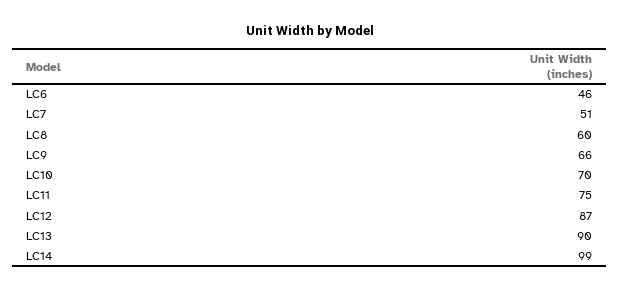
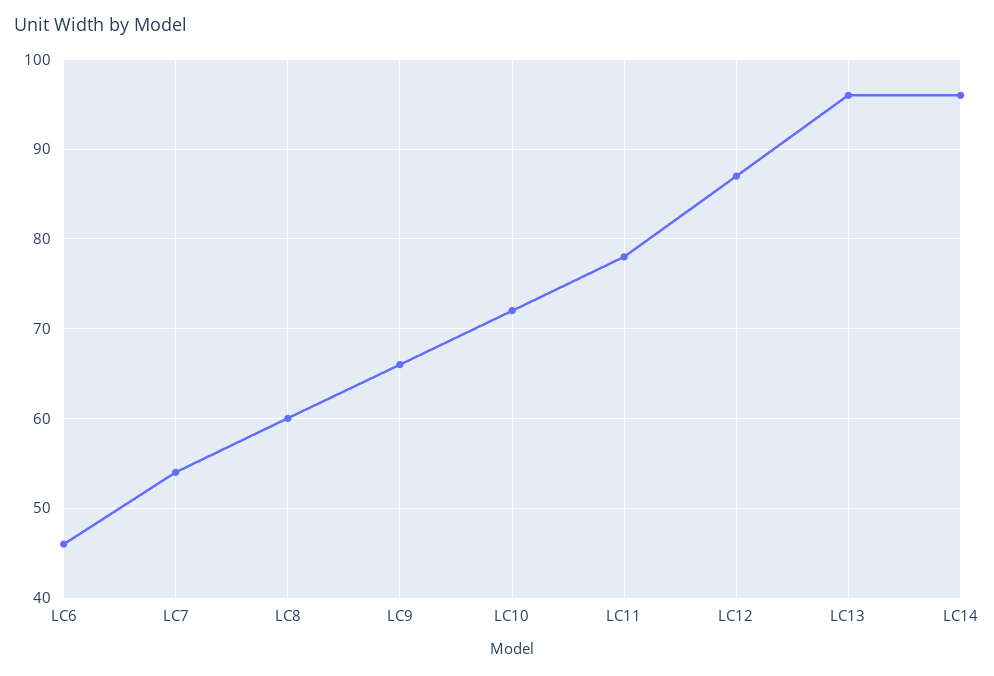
LC7: 51 -> 54
LC10: 70 -> 72
LC11: 75 -> 78
LC13: 90 -> 96
LC14: 99 -> 96

